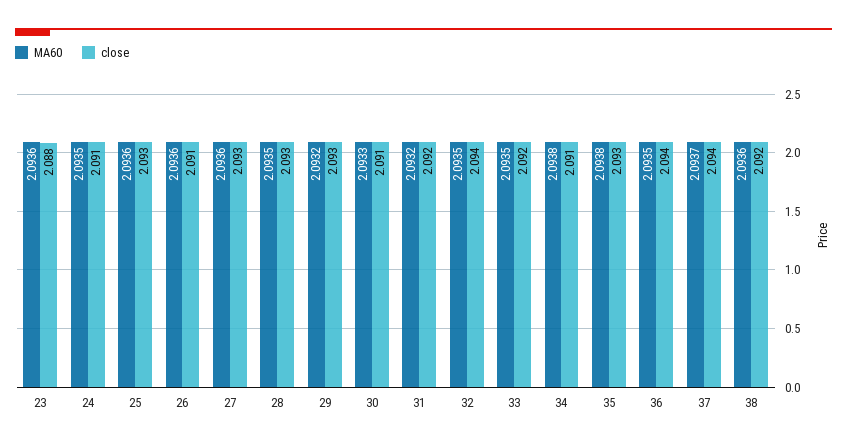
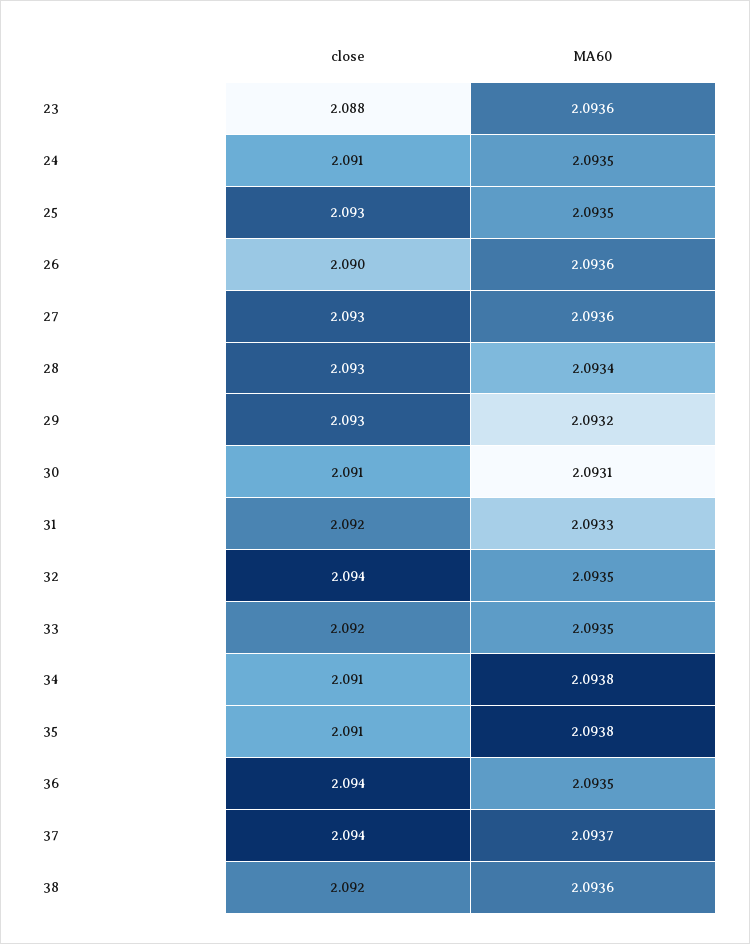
MA60, 25: 2.0936 -> 2.0935
close, 26: 2.091 -> 2.09
MA60, 28: 2.0935 -> 2.0934
MA60, 30: 2.0933 -> 2.0931
MA60, 31: 2.0932 -> 2.0933
close, 35: 2.093 -> 2.091

